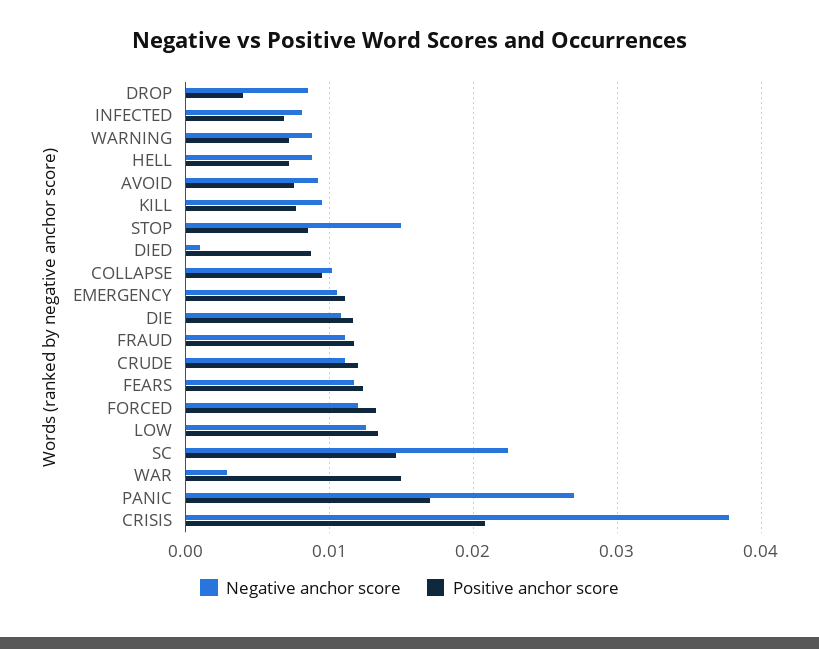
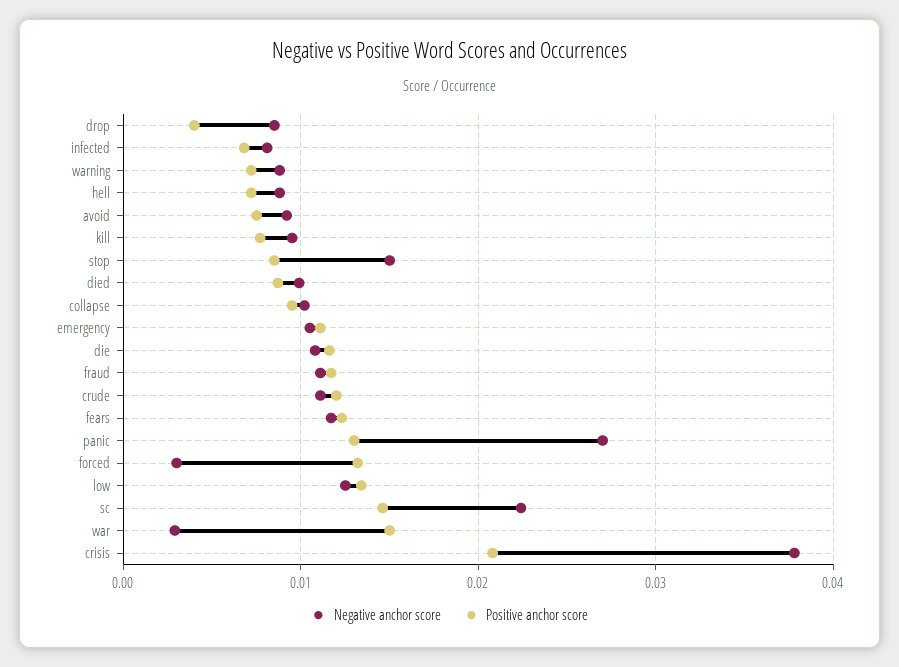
Negative anchor score, DIED: 0.001 -> 0.01
Negative anchor score, FORCED: 0.012 -> 0.003
Positive anchor score, PANIC: 0.017 -> 0.013

